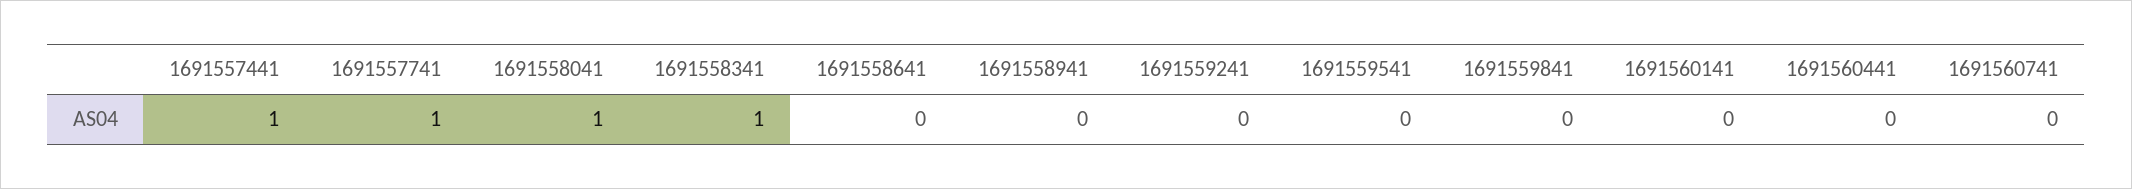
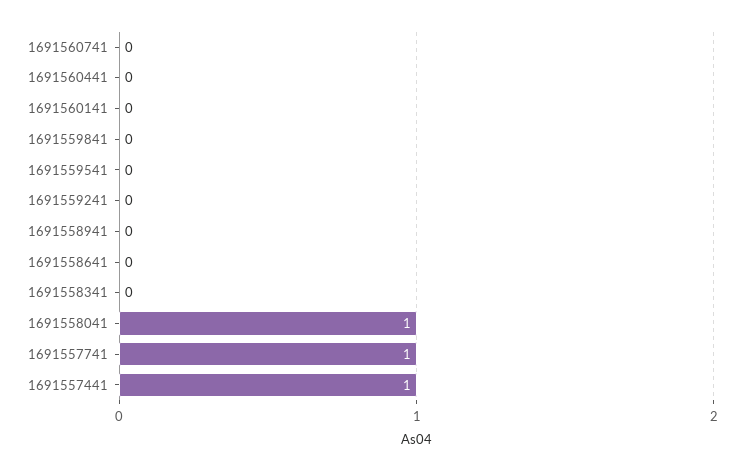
1691558341: 1 -> 0

